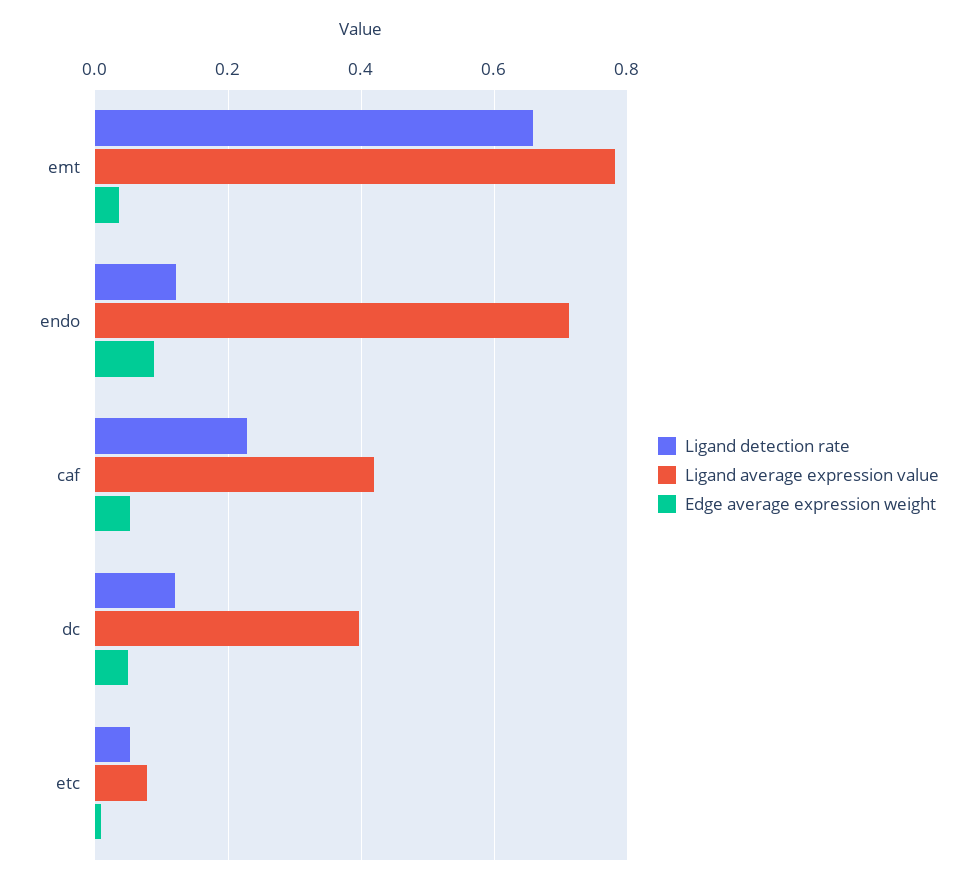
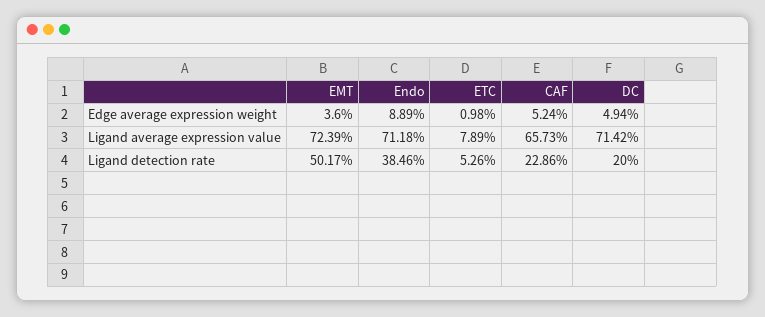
Ligand detection rate, emt: 0.66 -> 0.5017
Ligand average expression value, emt: 0.78 -> 0.7239
Ligand detection rate, endo: 0.12 -> 0.3846
Ligand average expression value, caf: 0.42 -> 0.6573
Ligand detection rate, dc: 0.12 -> 0.2
Ligand average expression value, dc: 0.4 -> 0.7142

